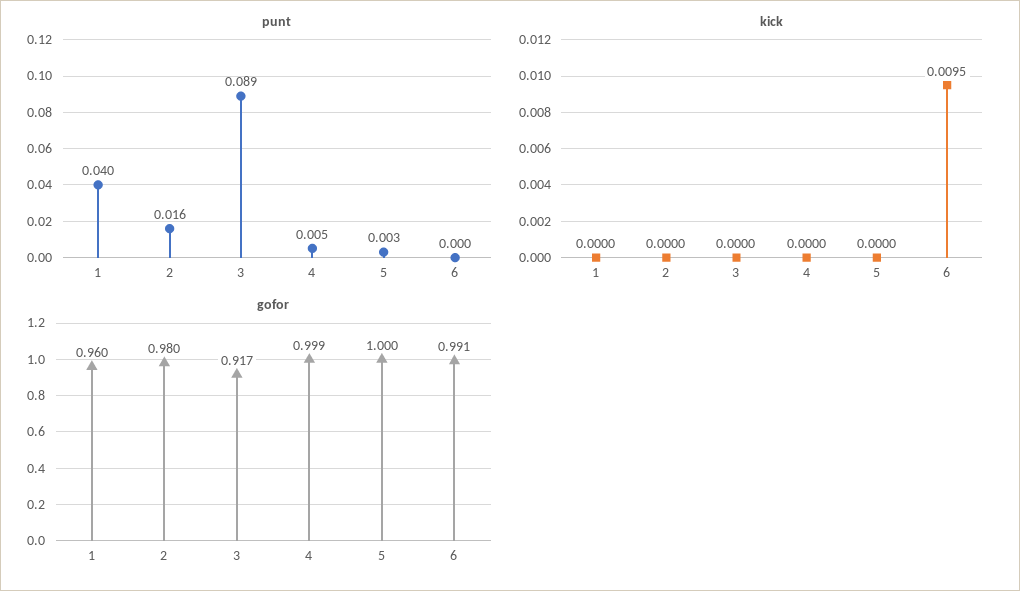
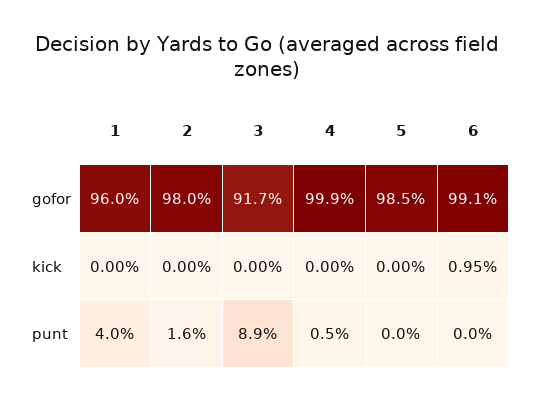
punt, 5: 0.003 -> 0
gofor, 5: 1 -> 0.985

